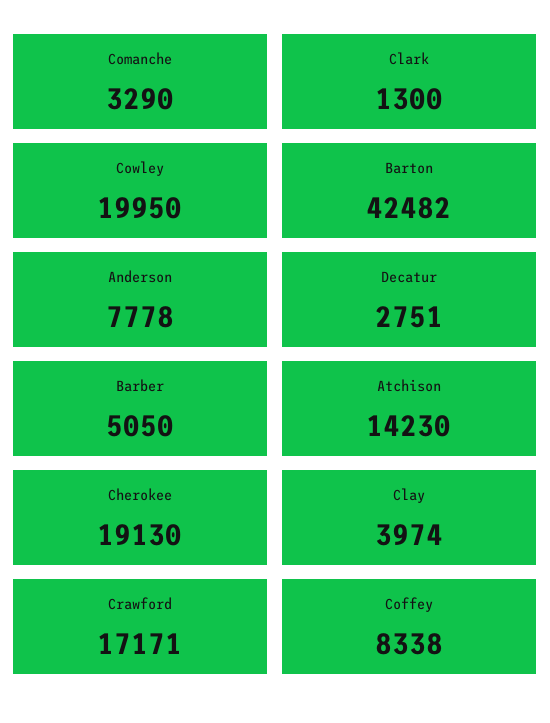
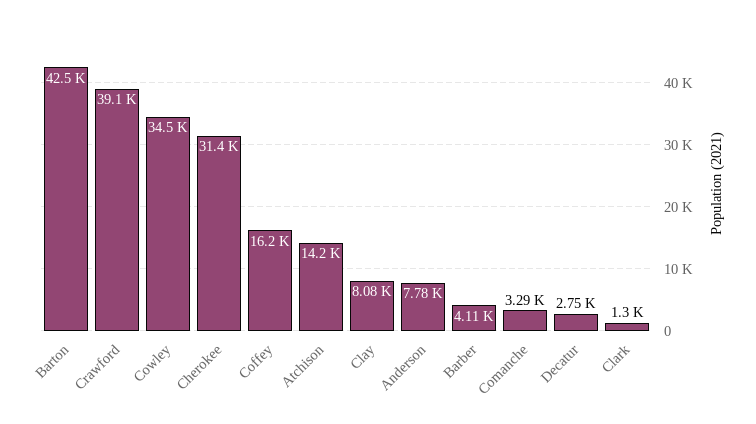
Cowley: 19950 -> 34500
Barber: 5050 -> 4110
Cherokee: 19130 -> 31400
Clay: 3974 -> 8080
Crawford: 17171 -> 39100
Coffey: 8338 -> 16200

